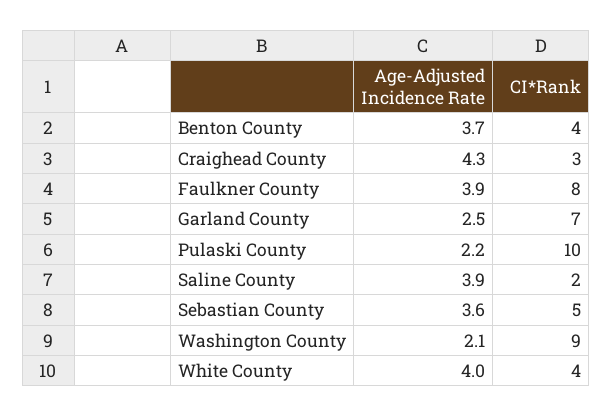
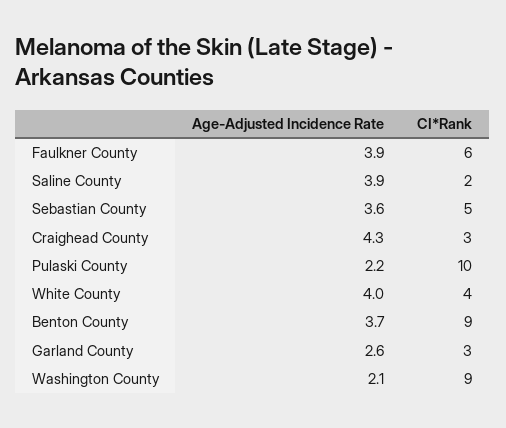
CI*Rank, Benton County: 4 -> 9
CI*Rank, Faulkner County: 8 -> 6
Age-Adjusted Incidence Rate, Garland County: 2.5 -> 2.6
CI*Rank, Garland County: 7 -> 3

